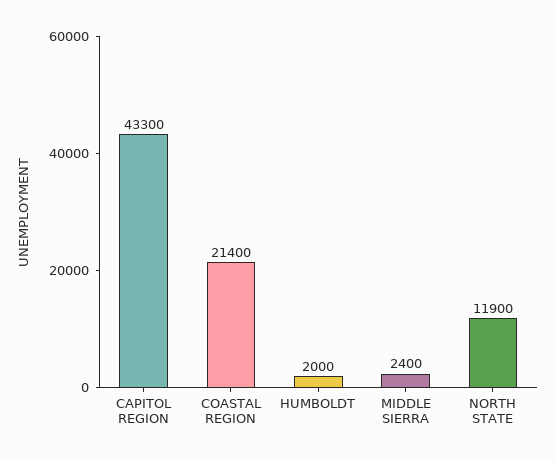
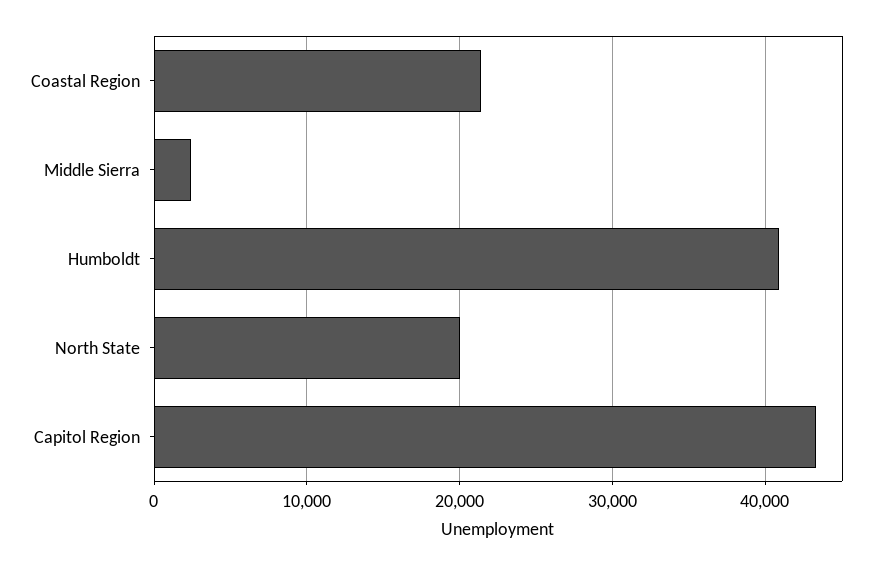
HUMBOLDT: 2000 -> 41000
NORTH STATE: 11900 -> 20000

